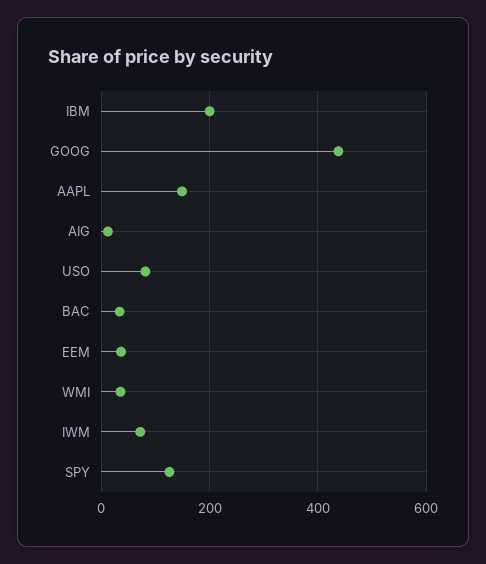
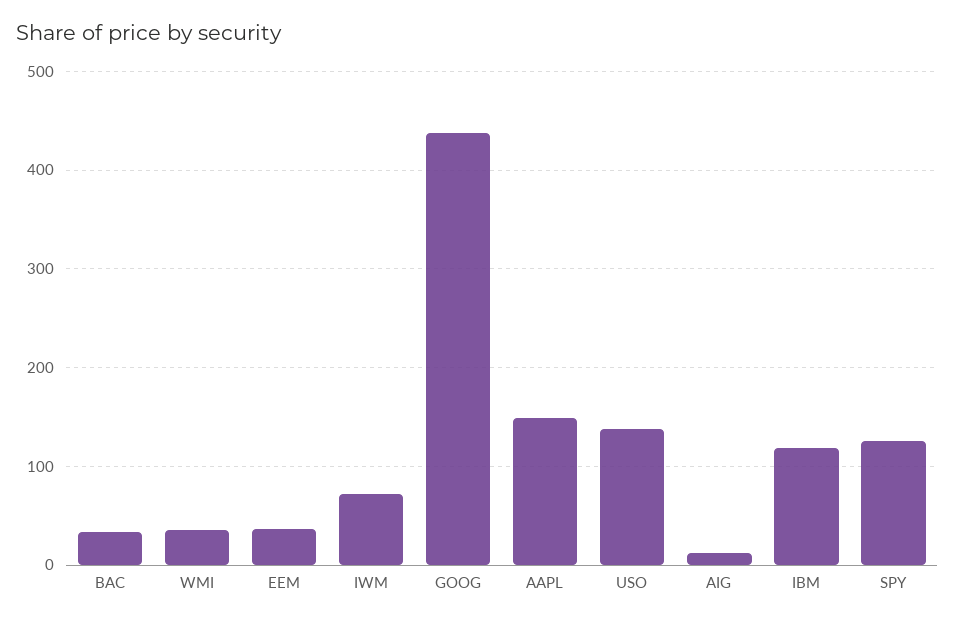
IBM: 200 -> 120
USO: 80 -> 140

